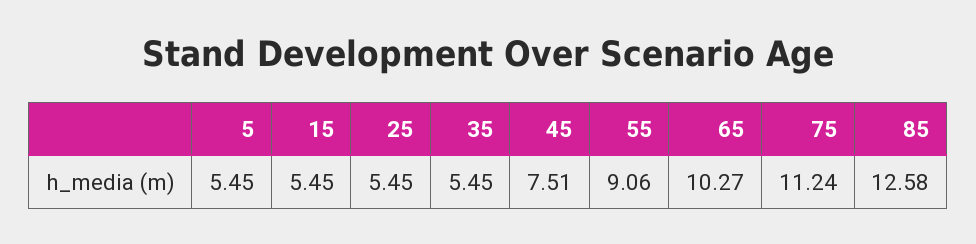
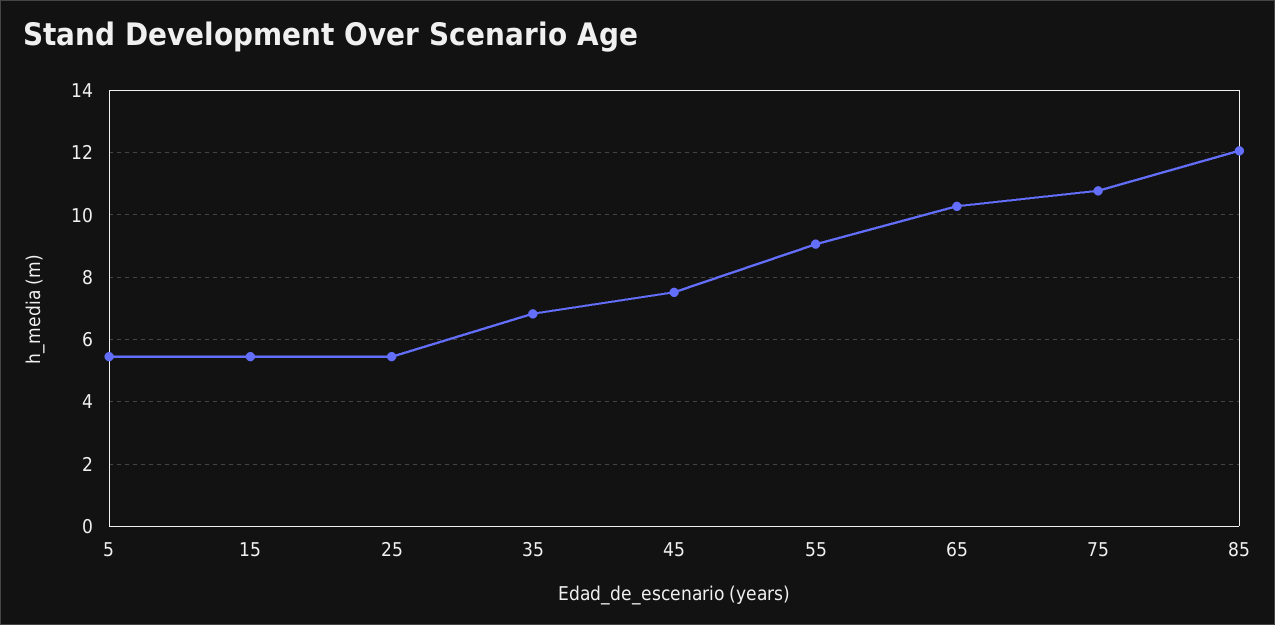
35: 5.45 -> 6.8
75: 11.24 -> 10.8
85: 12.58 -> 12

